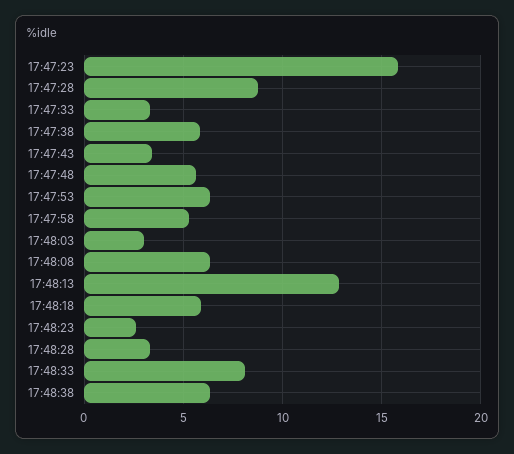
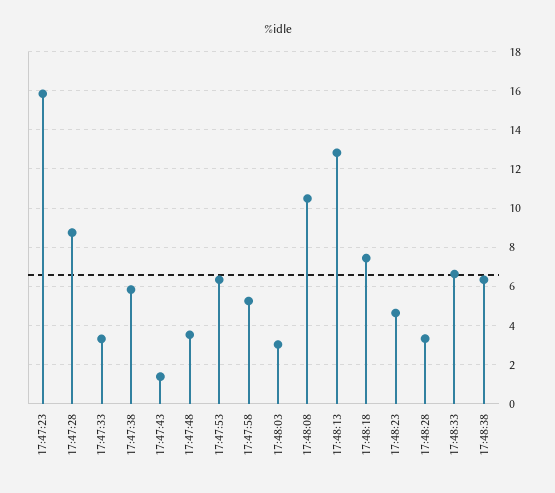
17:47:43: 3.5 -> 1.5
17:47:48: 5.5 -> 3.5
17:48:08: 6.5 -> 10.5
17:48:18: 6 -> 7.5
17:48:23: 2.5 -> 4.5
17:48:33: 8 -> 6.5

